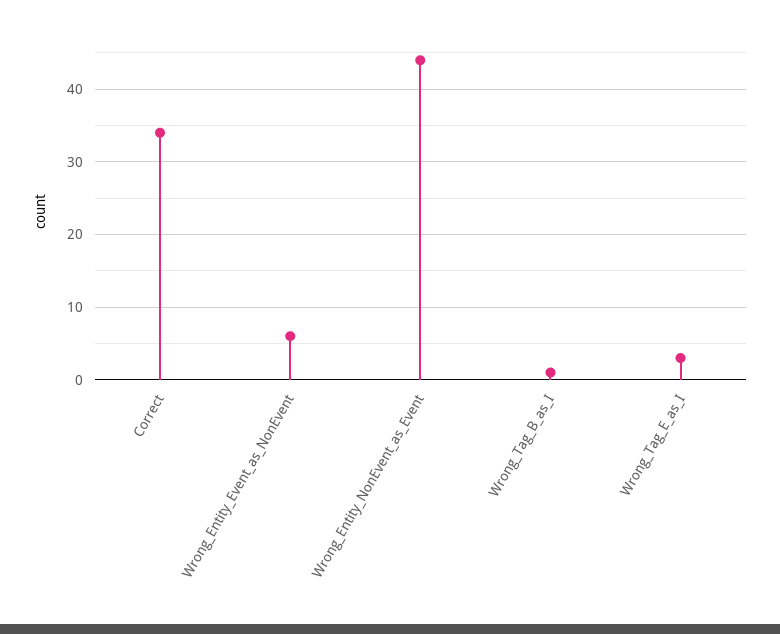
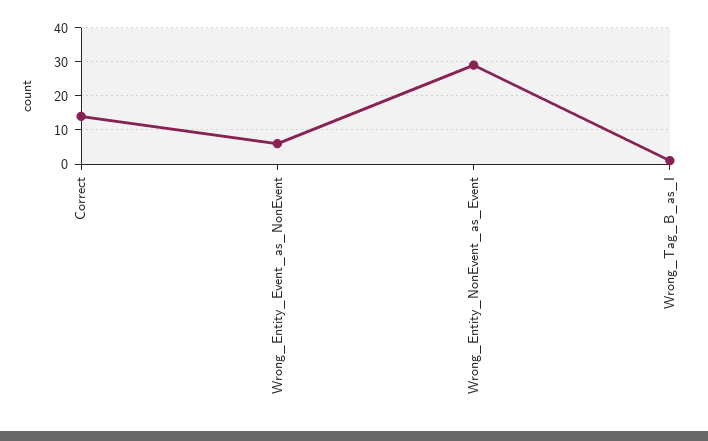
Correct: 34 -> 15
Wrong_Entity_NonEvent_as_Event: 44 -> 30
Wrong_Tag_E_as_I: 3 -> none

